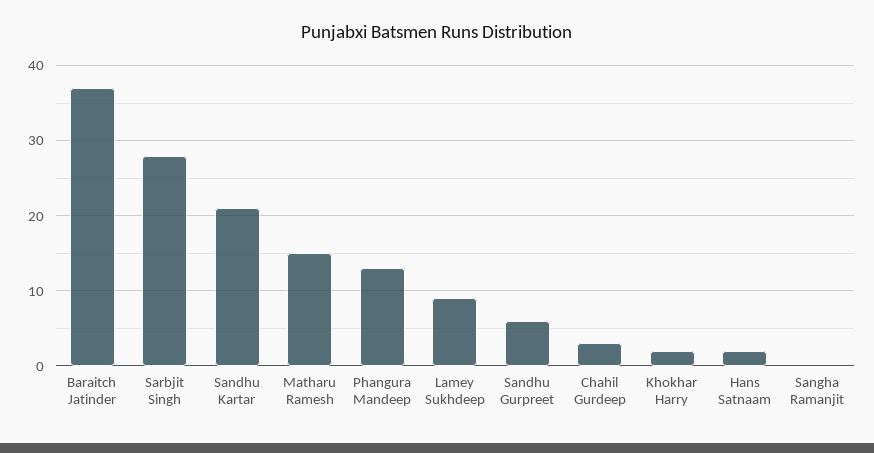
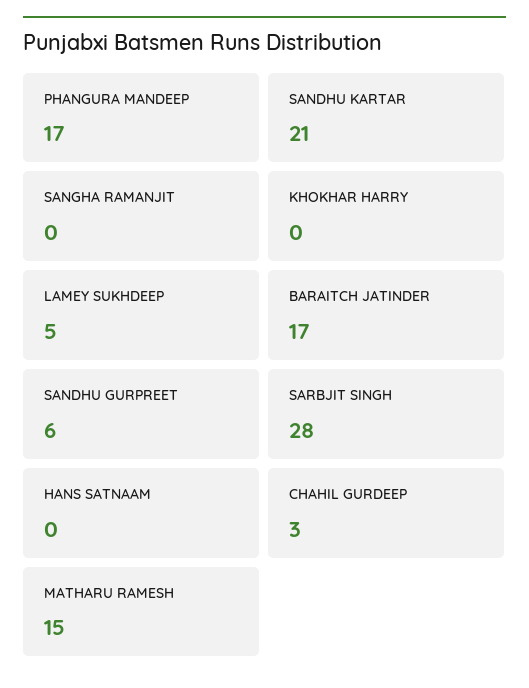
Baraitch Jatinder: 37 -> 17
Phangura Mandeep: 13 -> 17
Lamey Sukhdeep: 9 -> 5
Khokhar Harry: 2 -> 0
Hans Satnaam: 2 -> 0

